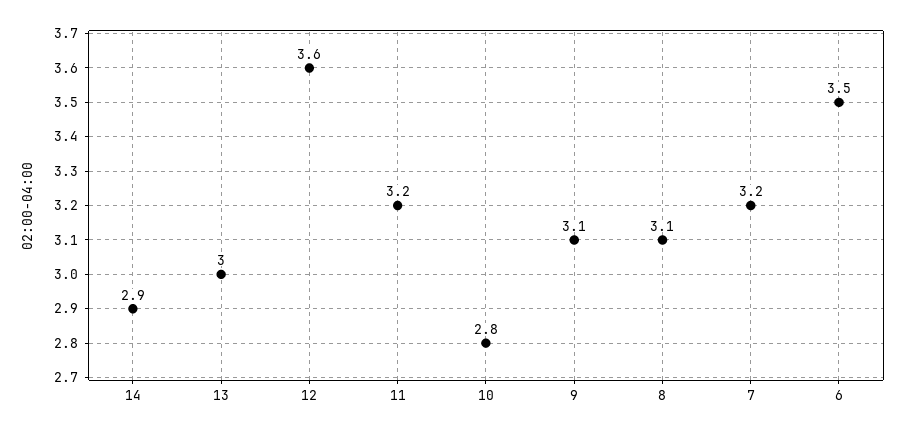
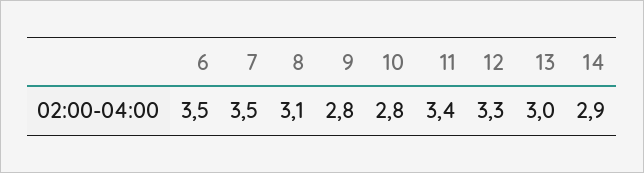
12: 3.6 -> 3.3
11: 3.2 -> 3.4
9: 3.1 -> 2.8
7: 3.2 -> 3.5

